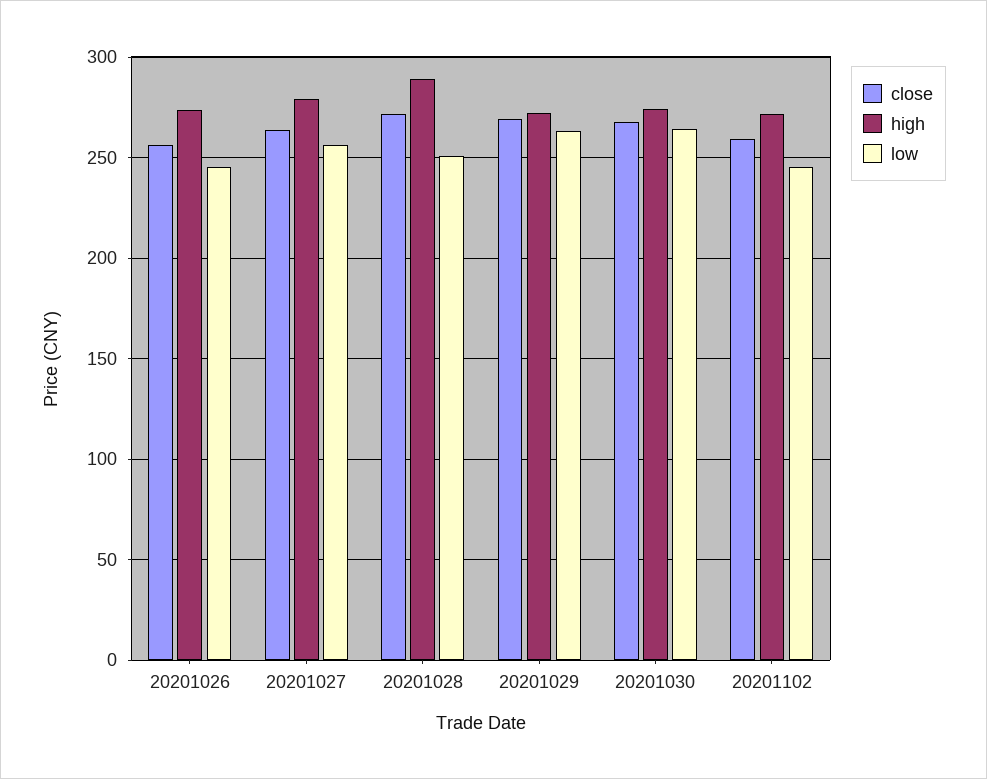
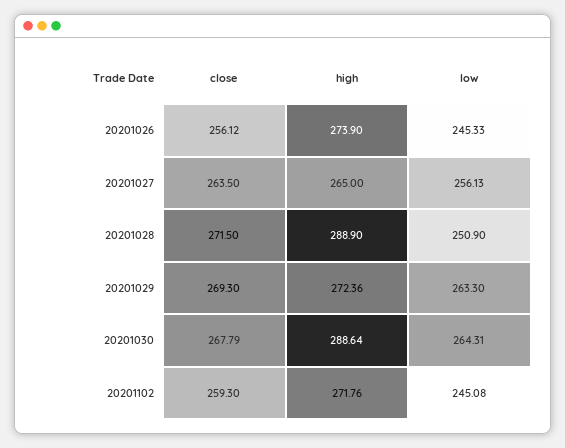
high, 20201027: 280 -> 265
high, 20201030: 275 -> 288.64

